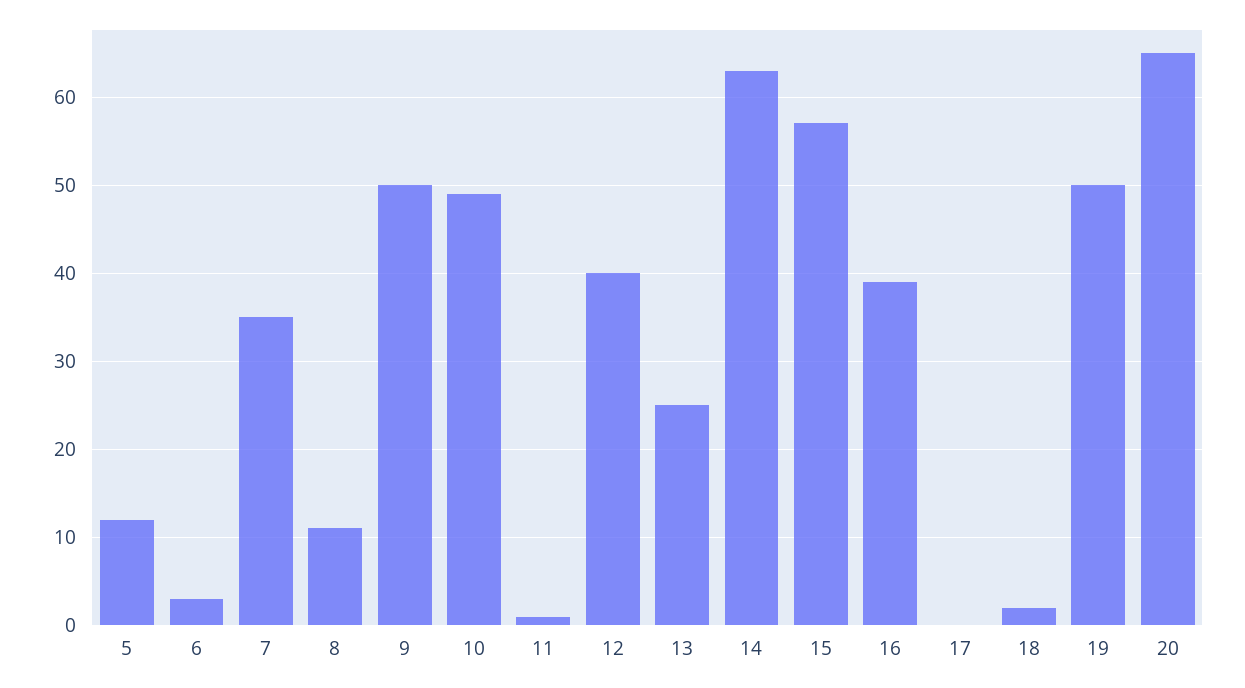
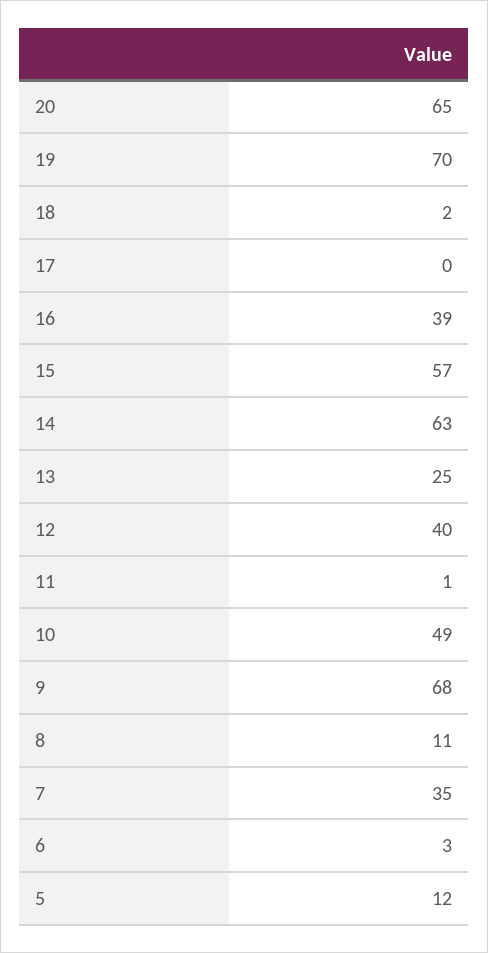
9: 50 -> 68
19: 50 -> 70

